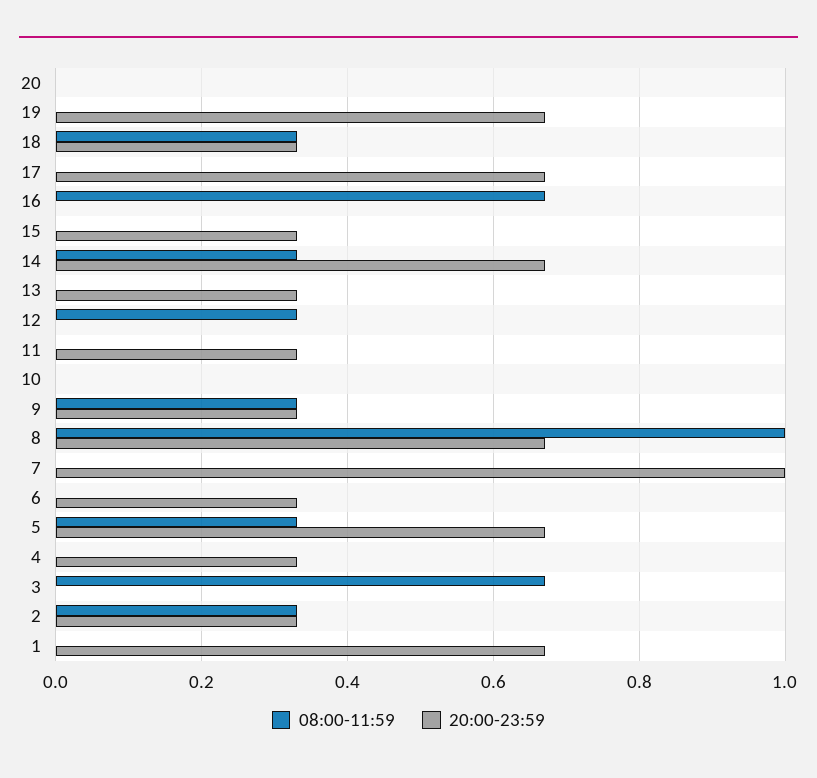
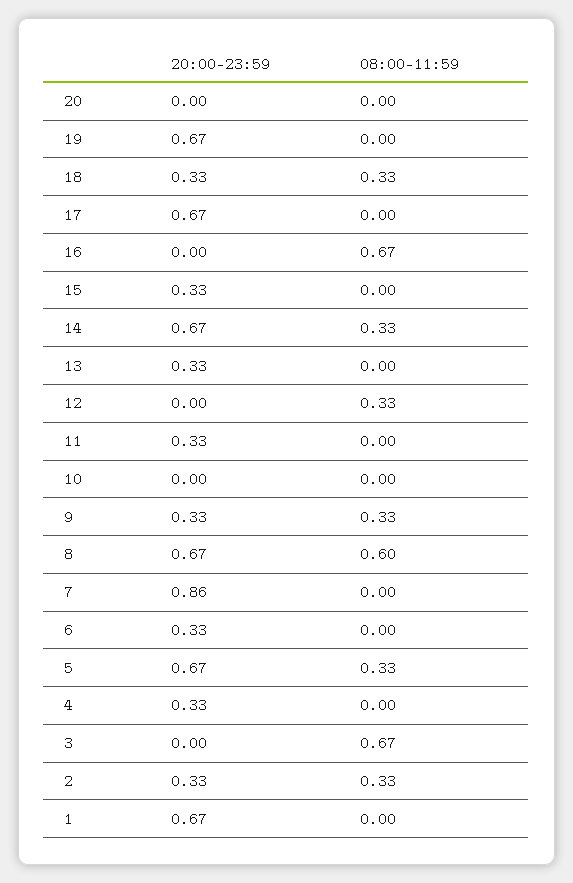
08:00-11:59, 8: 1 -> 0.6
20:00-23:59, 7: 1 -> 0.86

